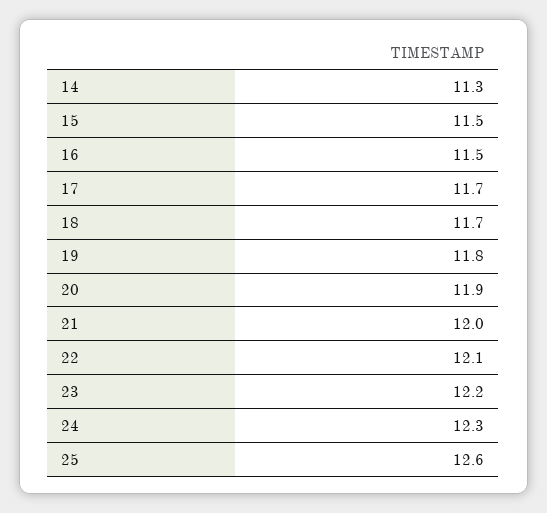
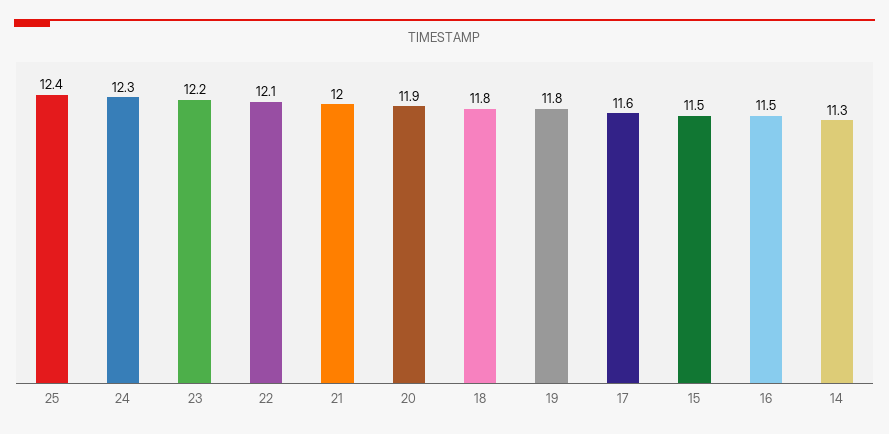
17: 11.7 -> 11.6
18: 11.7 -> 11.8
25: 12.6 -> 12.4

